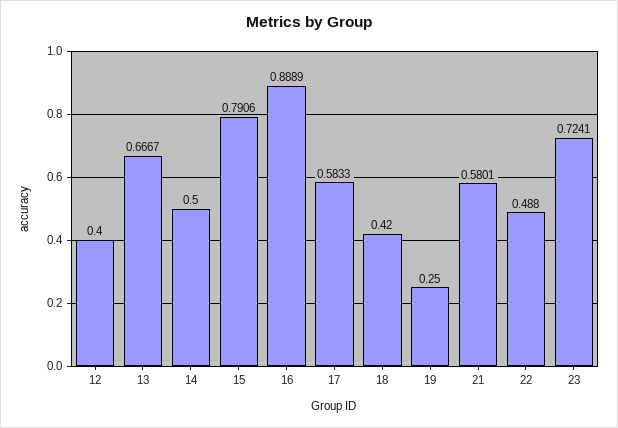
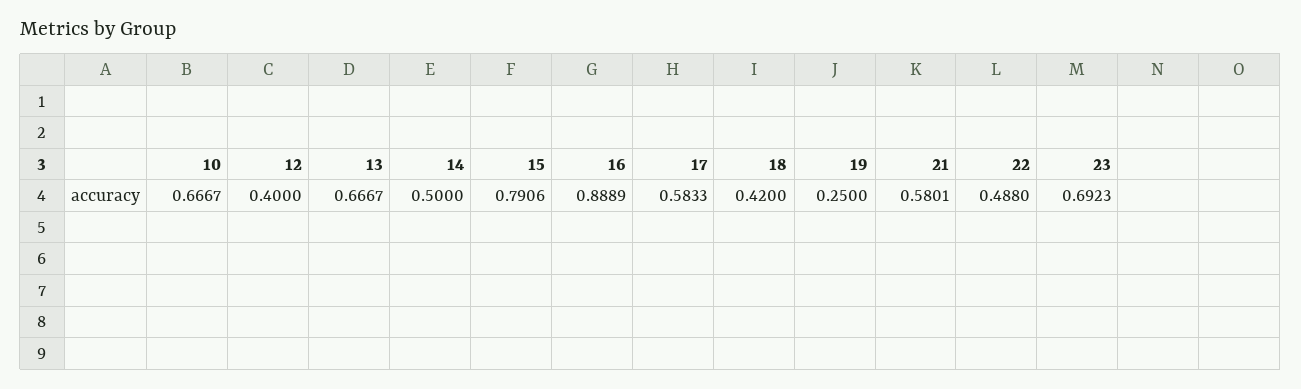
23: 0.7241 -> 0.6923
10: none -> 0.6667

